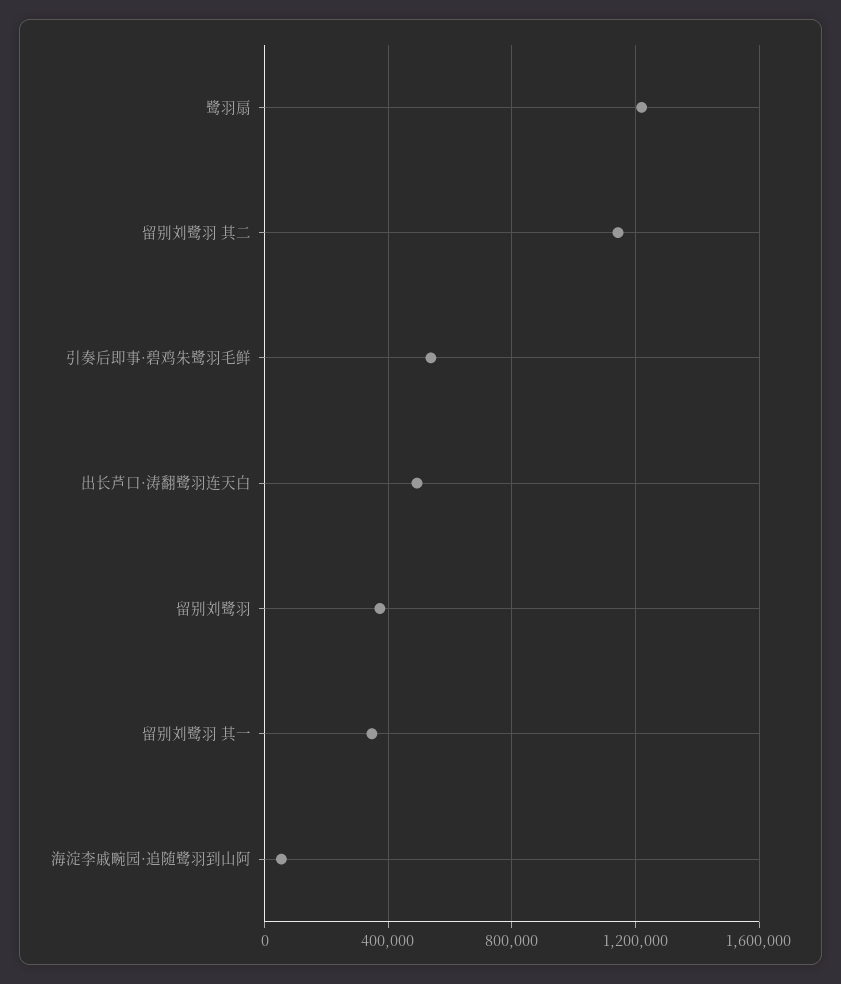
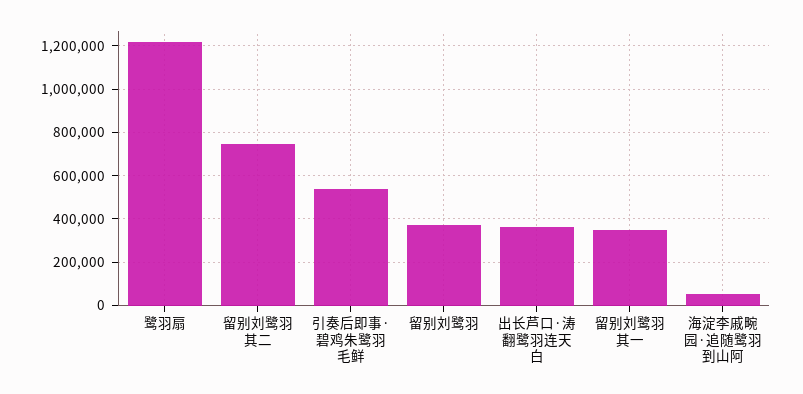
留别刘鹭羽 其二: 1150000 -> 750000
出长芦口·涛翻鹭羽连天白: 500000 -> 350000

